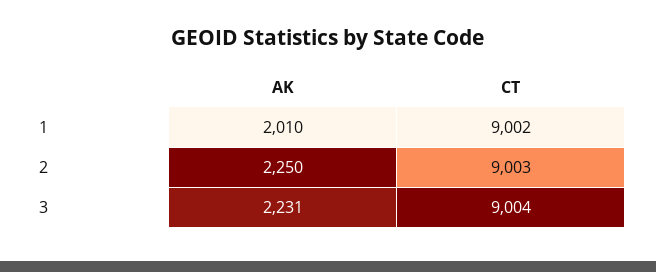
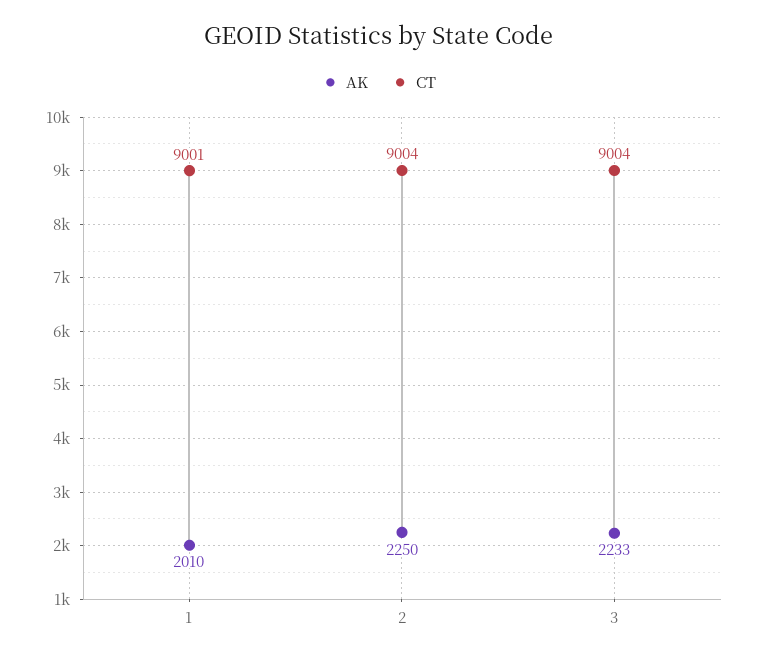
CT, 1: 9002 -> 9001
CT, 2: 9003 -> 9004
AK, 3: 2231 -> 2233

